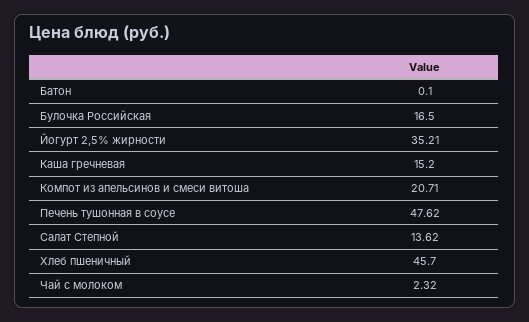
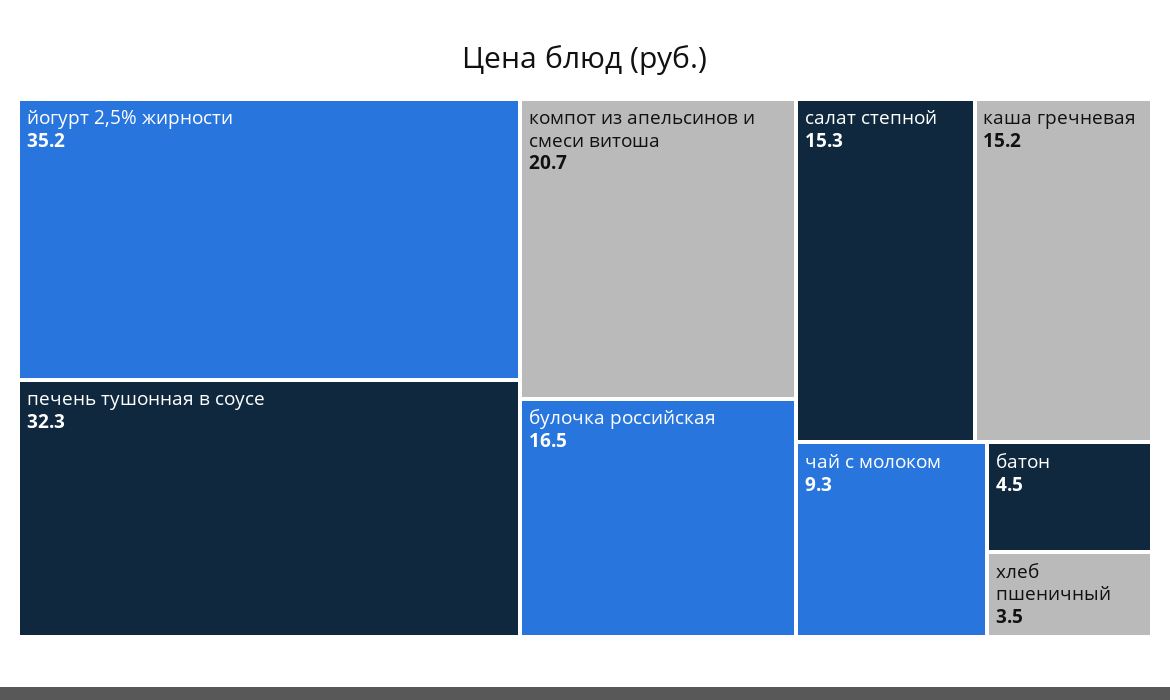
Батон: 0.1 -> 4.5
Печень тушонная в соусе: 47.62 -> 32.3
Салат Степной: 13.62 -> 15.3
Хлеб пшеничный: 45.7 -> 3.5
Чай с молоком: 2.32 -> 9.3

